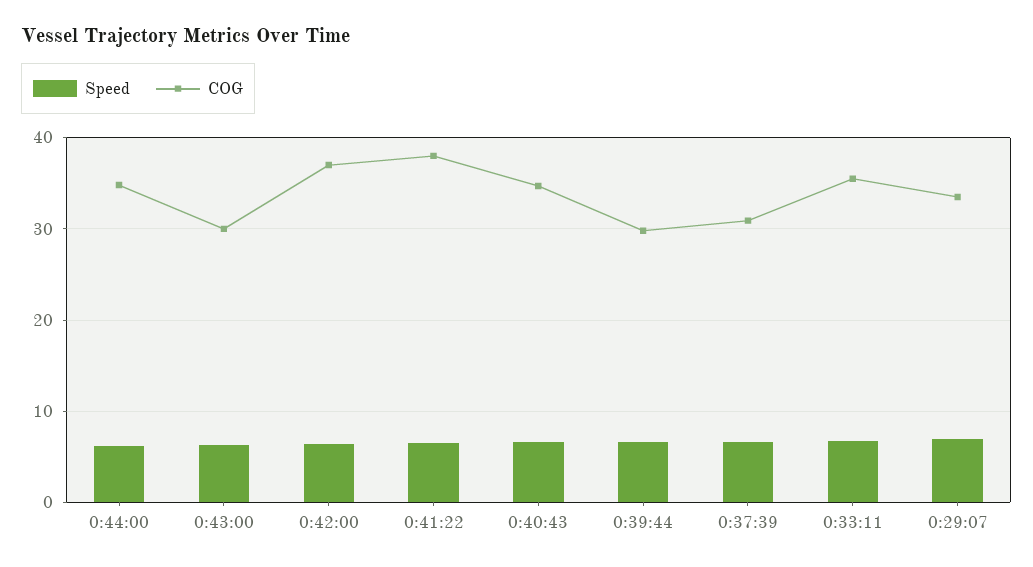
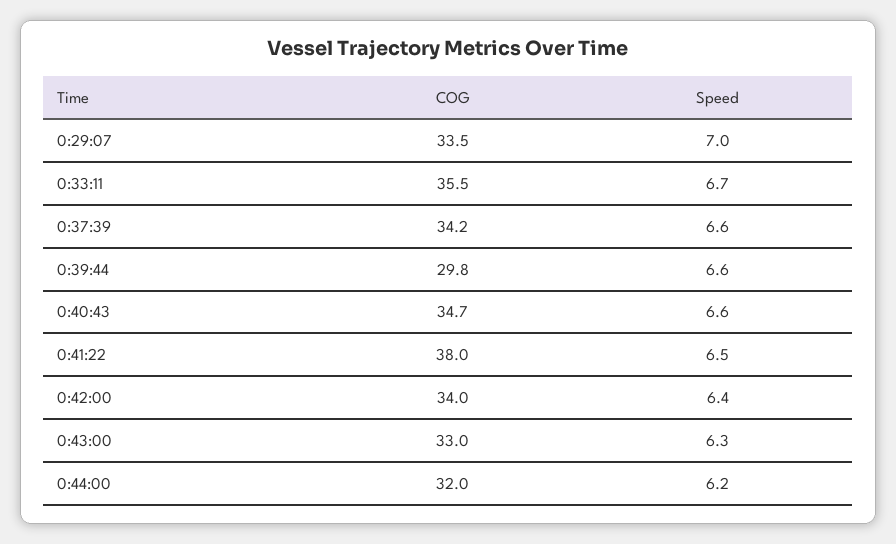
COG, 0:44:00: 35 -> 32
COG, 0:43:00: 30 -> 33
COG, 0:42:00: 37 -> 34
COG, 0:37:39: 31 -> 34.2

